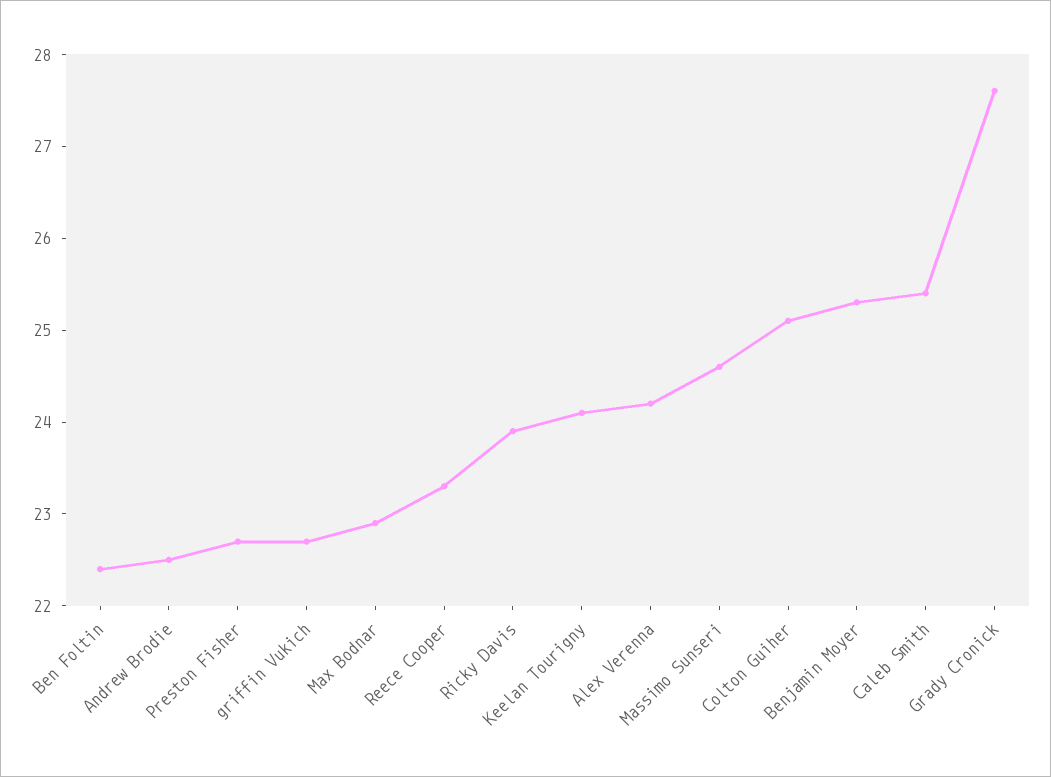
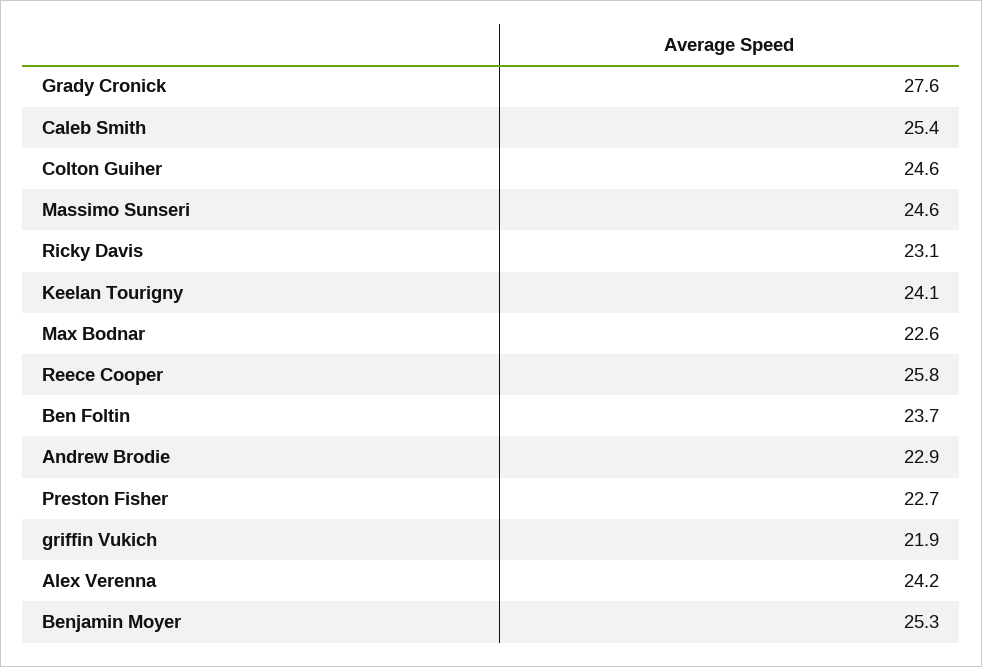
Ben Foltin: 22.4 -> 23.7
Andrew Brodie: 22.5 -> 22.9
griffin Vukich: 22.7 -> 21.9
Max Bodnar: 22.9 -> 22.6
Reece Cooper: 23.3 -> 25.8
Ricky Davis: 23.9 -> 23.1
Colton Guiher: 25.1 -> 24.6

